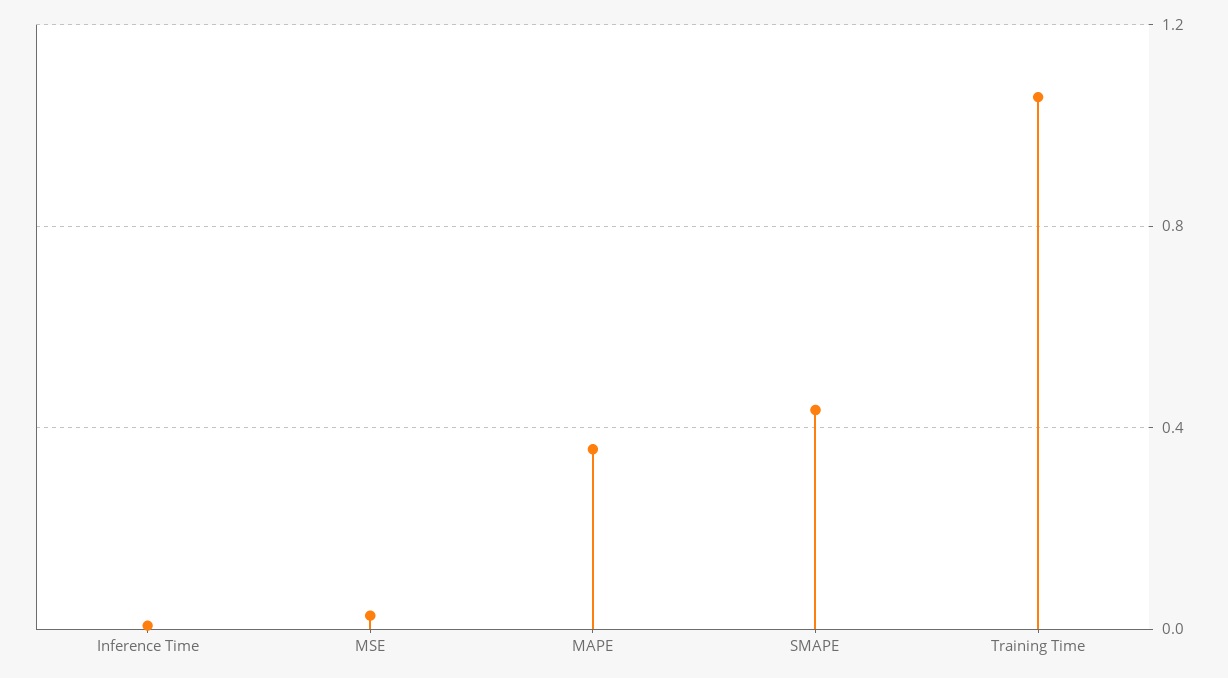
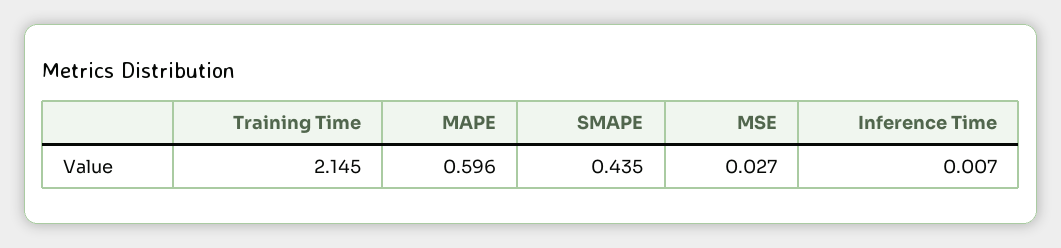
MAPE: 0.35 -> 0.596
Training Time: 1.05 -> 2.145

